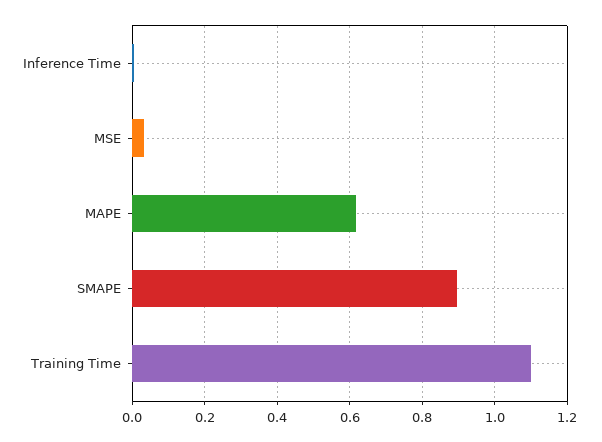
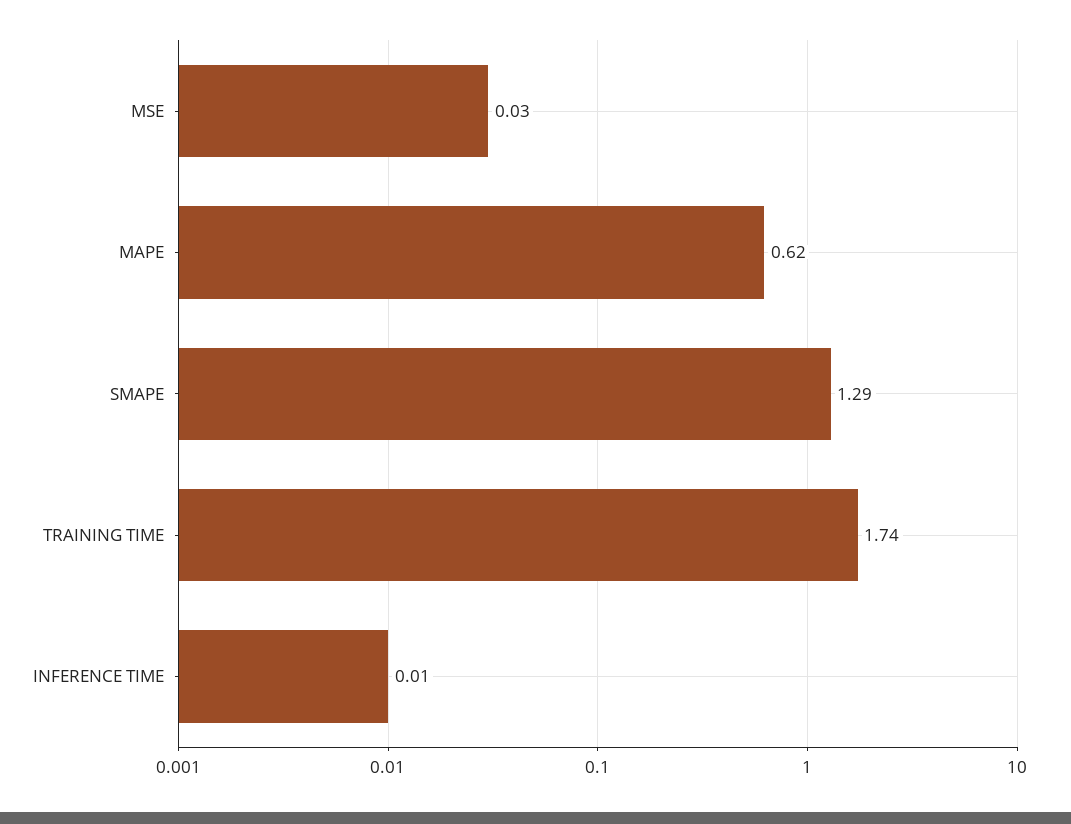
SMAPE: 0.9 -> 1.29
Training Time: 1.1 -> 1.74

